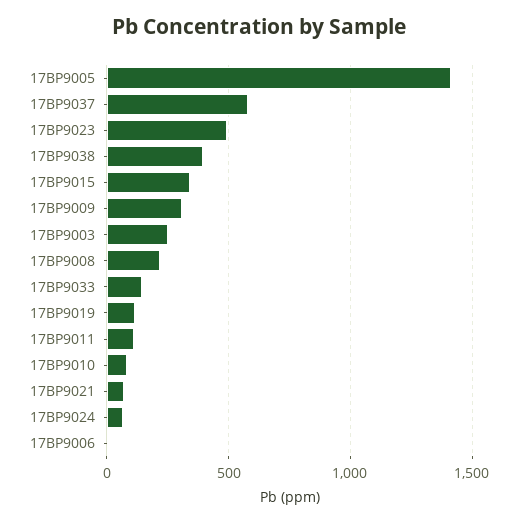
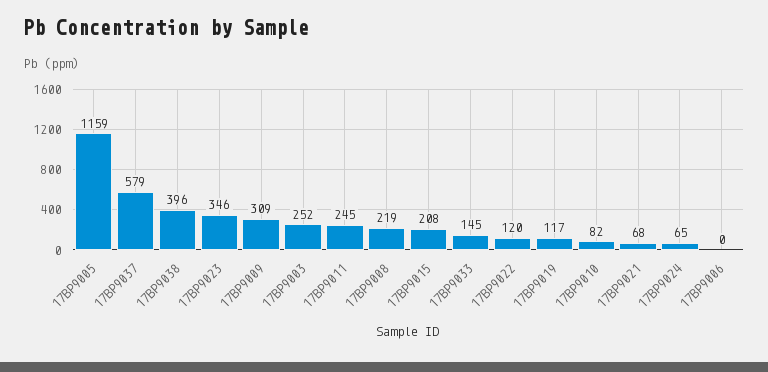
17BP9005: 1400 -> 1159
17BP9023: 500 -> 346
17BP9015: 350 -> 208
17BP9011: 100 -> 245
17BP9022: none -> 120

